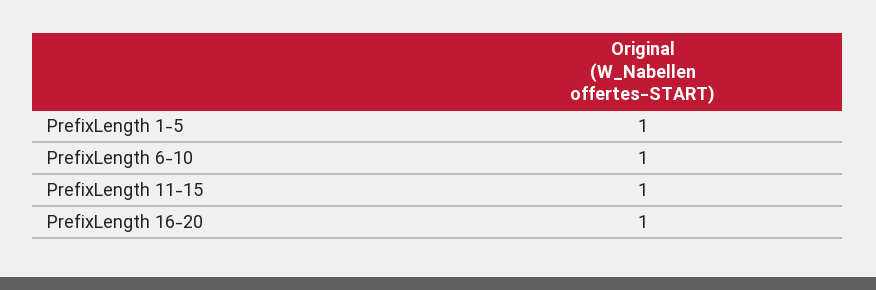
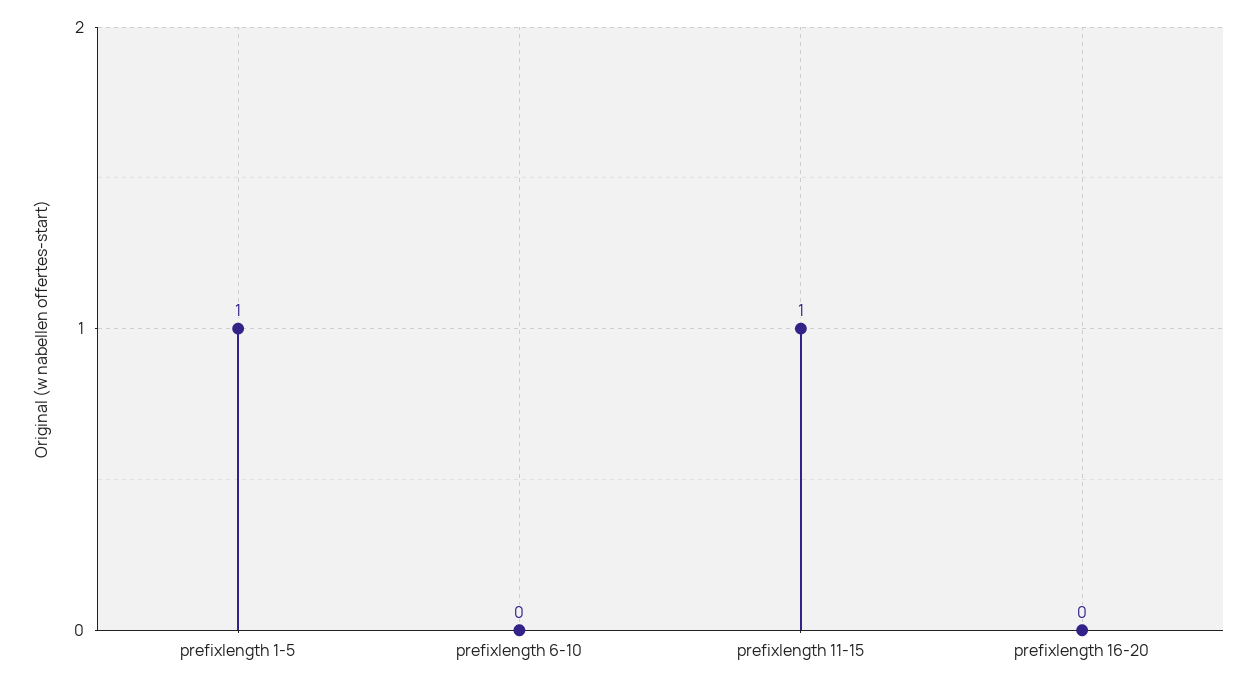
PrefixLength 6-10: 1 -> 0
PrefixLength 16-20: 1 -> 0

